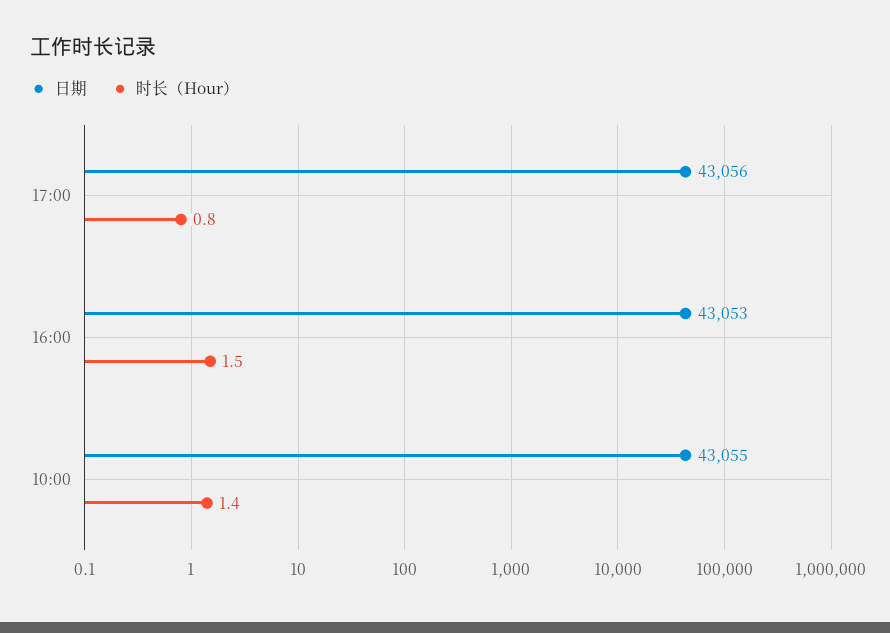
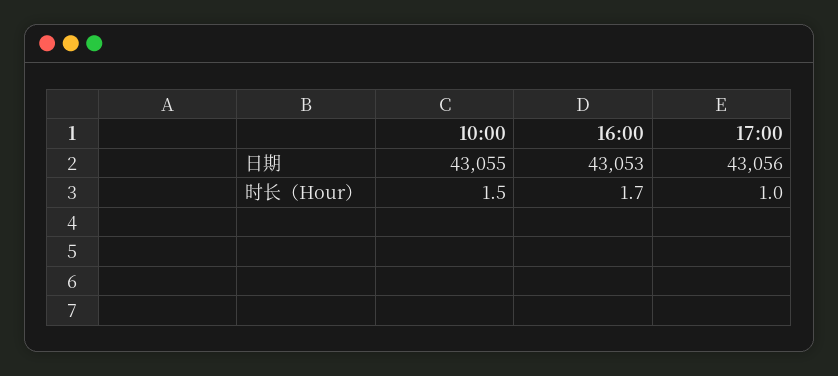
时长（Hour）, 17:00: 0.8 -> 1
时长（Hour）, 16:00: 1.5 -> 1.7
时长（Hour）, 10:00: 1.4 -> 1.5

